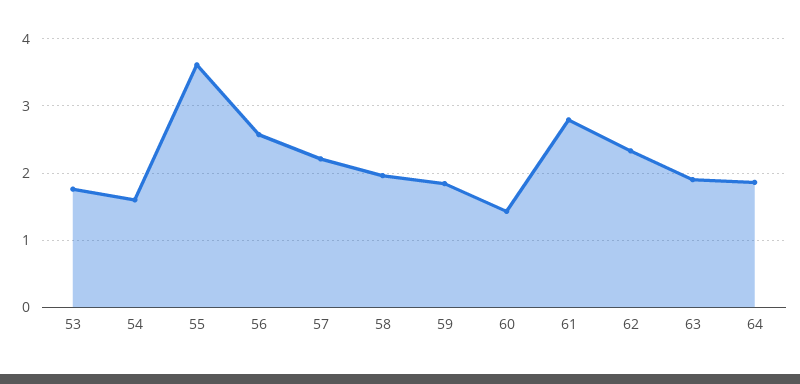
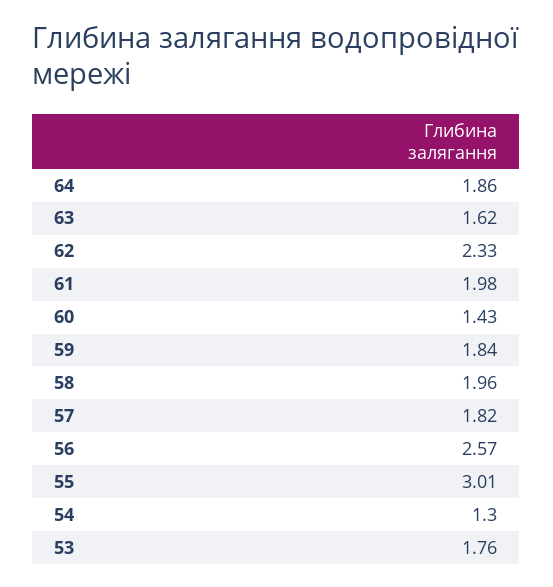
54: 1.6 -> 1.3
55: 3.6 -> 3.01
57: 2.2 -> 1.82
61: 2.8 -> 1.98
63: 1.9 -> 1.62

